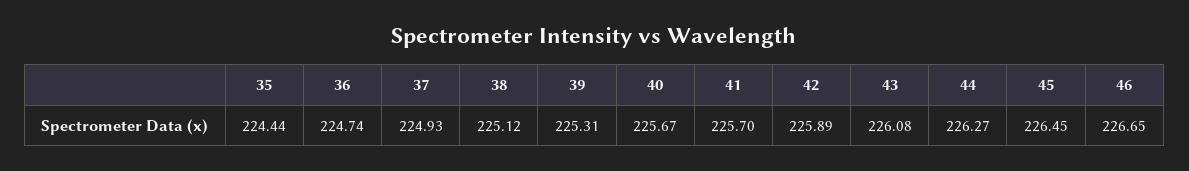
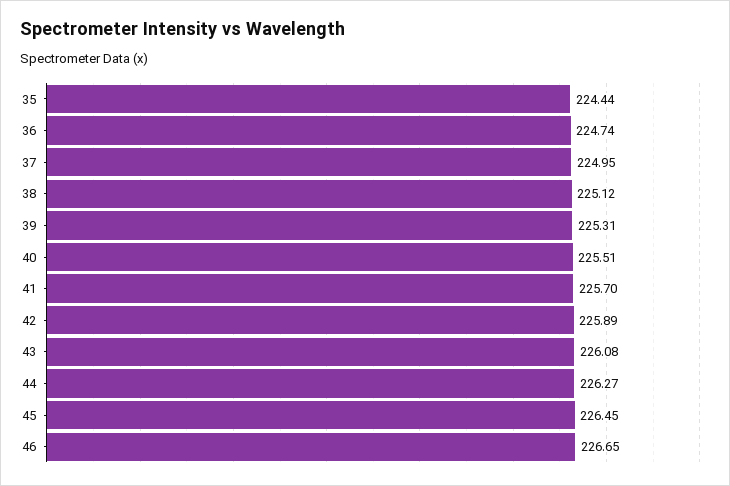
37: 224.93 -> 224.95
40: 225.67 -> 225.51

